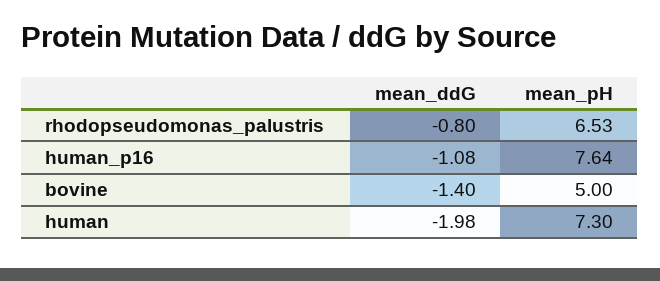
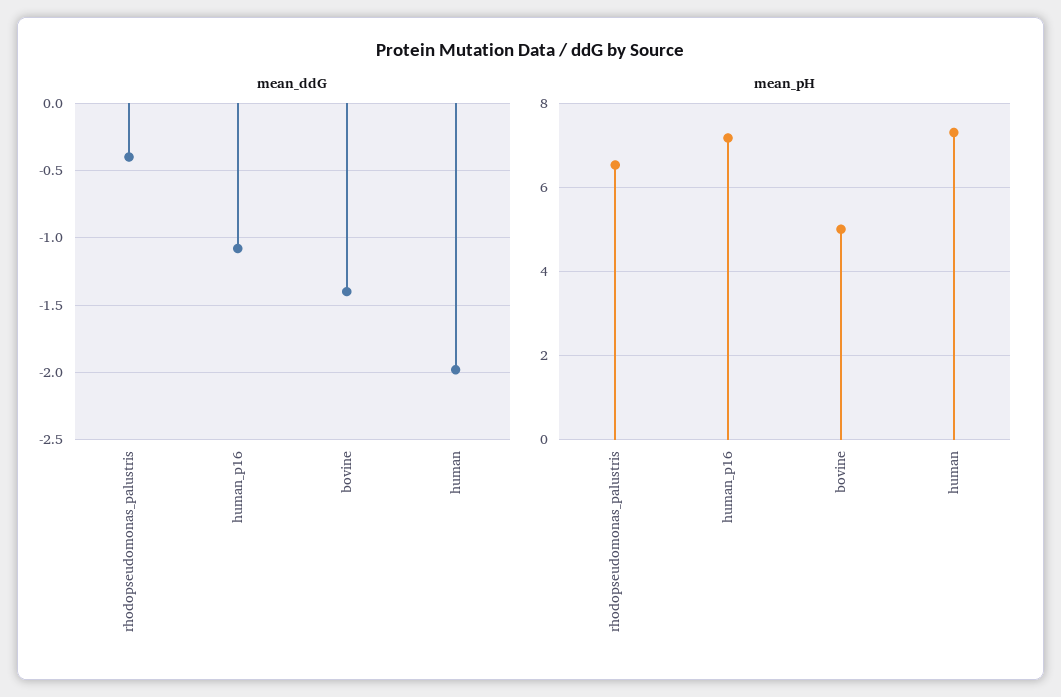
mean_ddG, rhodopseudomonas_palustris: -0.8 -> -0.4
mean_pH, human_p16: 7.64 -> 7.2

